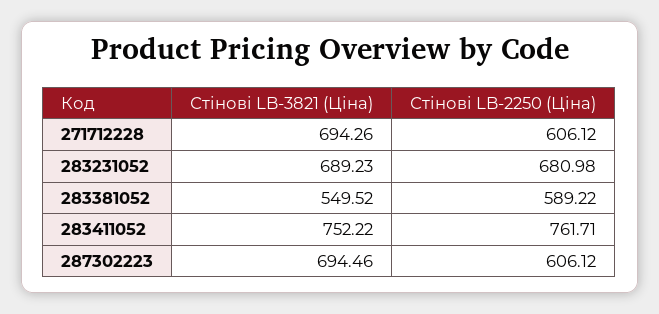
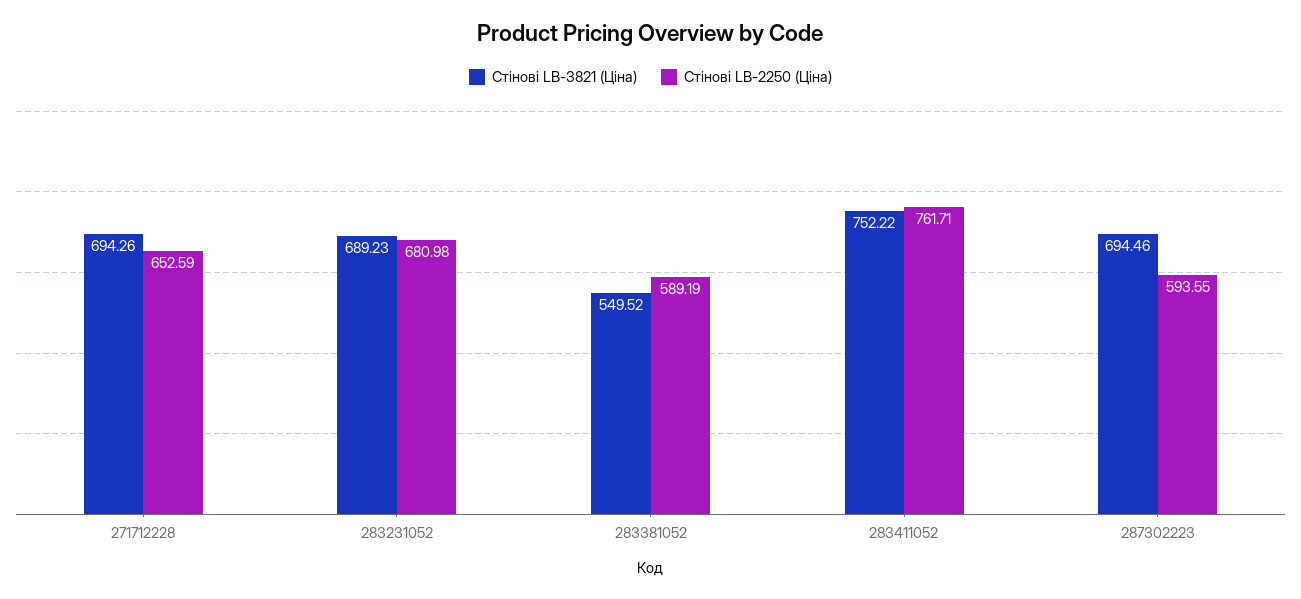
Стінові LB-2250 (Ціна), 271712228: 606.12 -> 652.59
Стінові LB-2250 (Ціна), 283381052: 589.22 -> 589.19
Стінові LB-2250 (Ціна), 287302223: 606.12 -> 593.55

